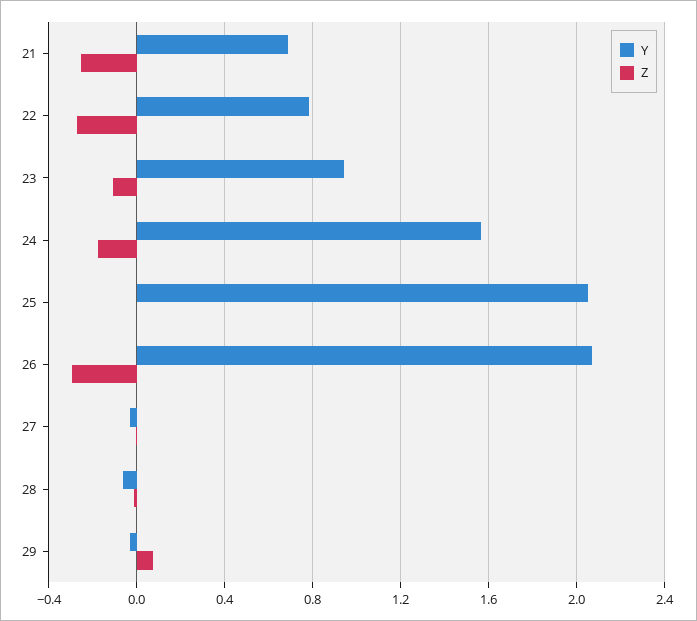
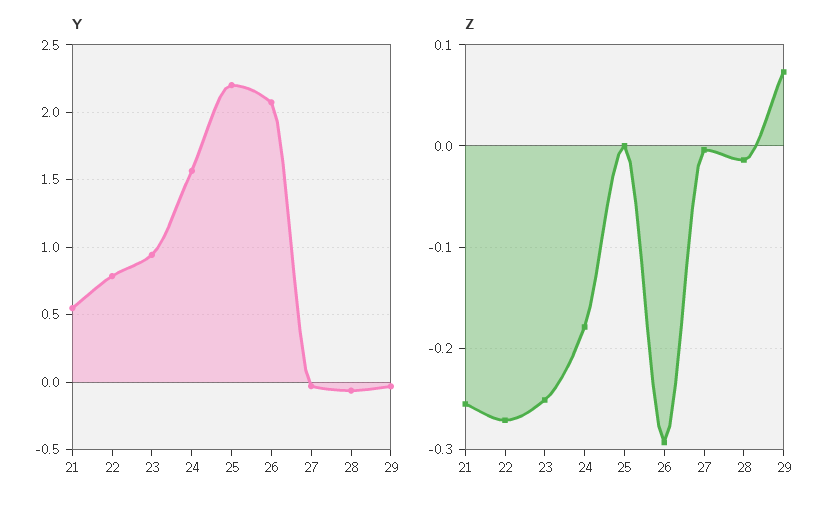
Y, 21: 0.7 -> 0.55
Z, 23: -0.1 -> -0.25
Y, 25: 2.05 -> 2.2

